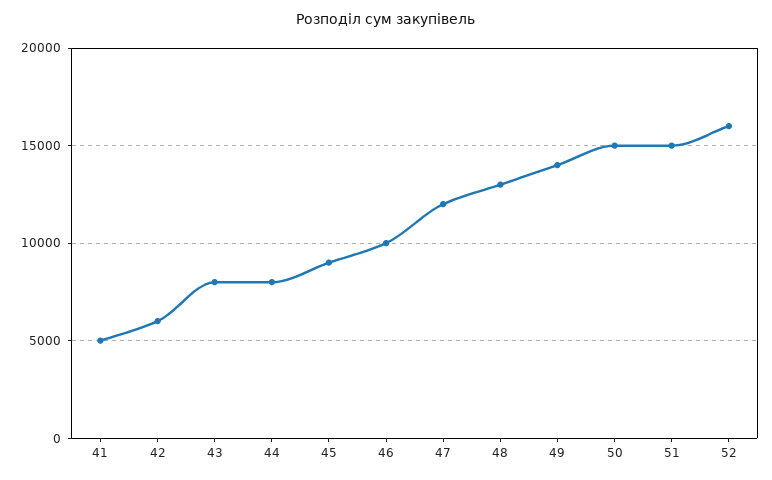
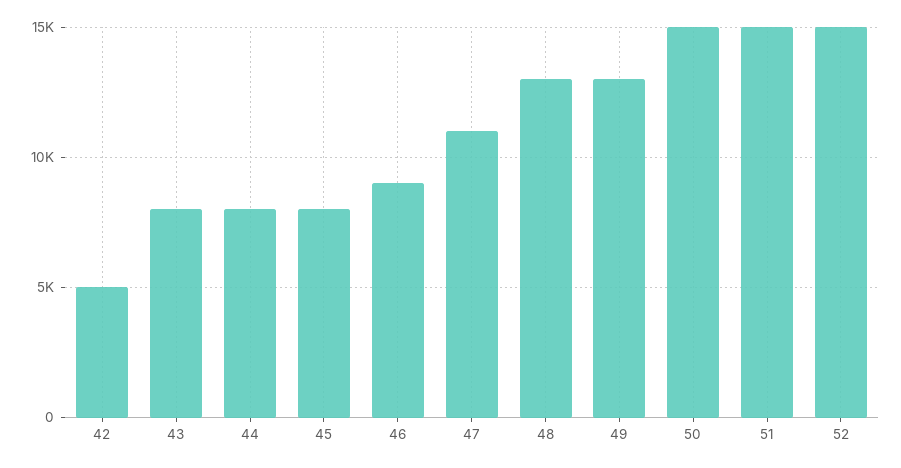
41: 5000 -> none
42: 6000 -> 5000
45: 9000 -> 8000
46: 10000 -> 9000
47: 12000 -> 11000
49: 14000 -> 13000
52: 16000 -> 15000

